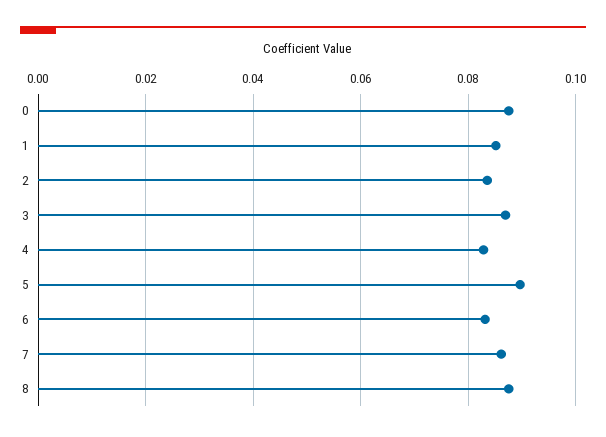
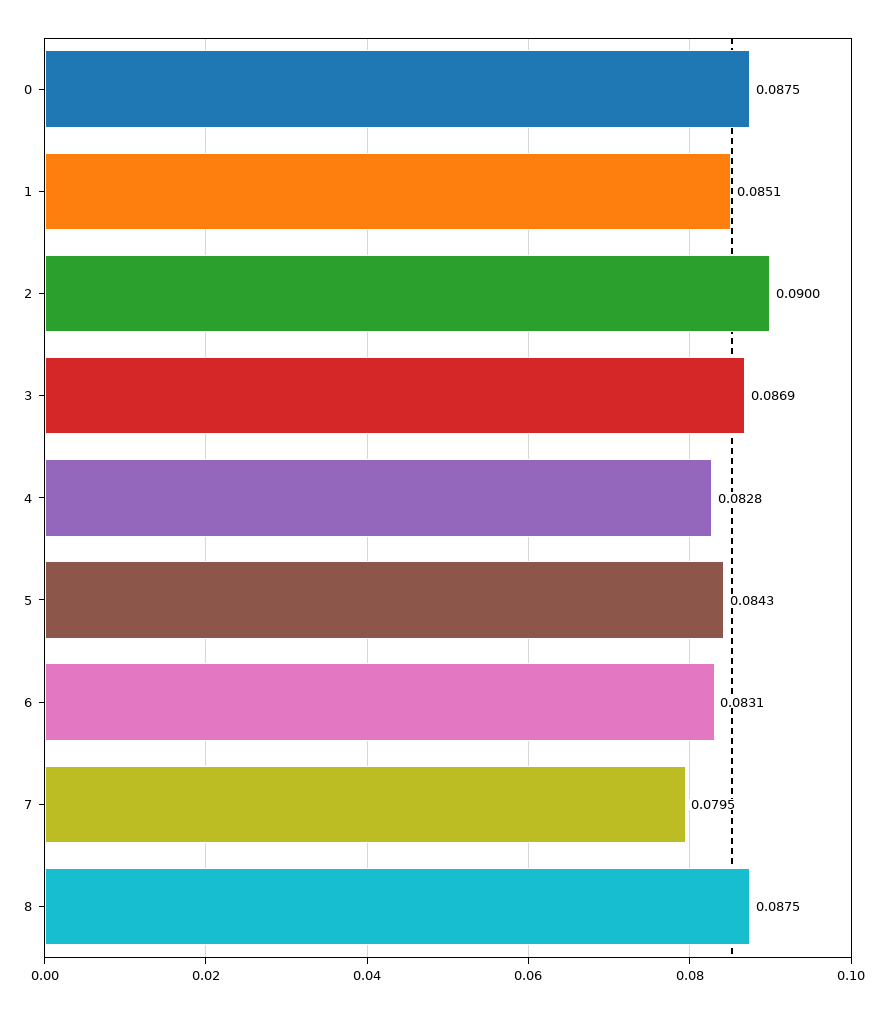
2: 0.084 -> 0.09
5: 0.09 -> 0.0843
7: 0.086 -> 0.0795

